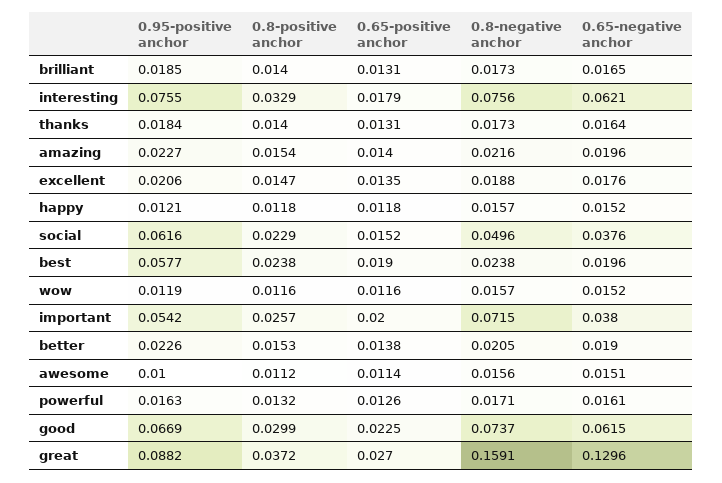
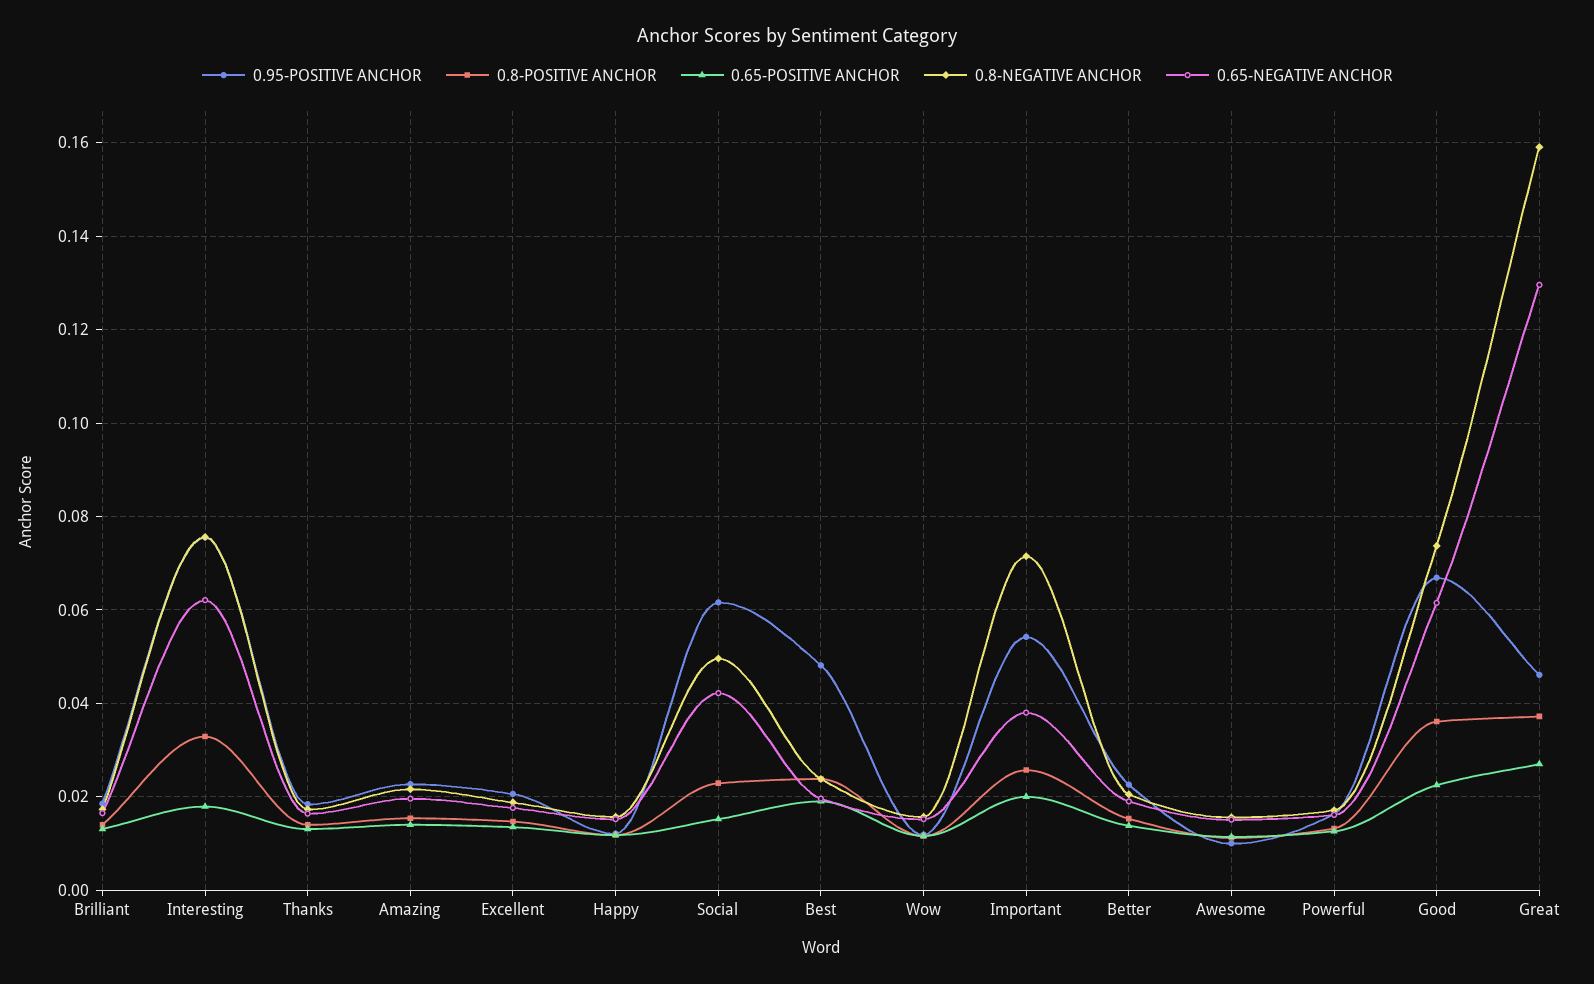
0.65-negative anchor, social: 0.0376 -> 0.042
0.95-positive anchor, best: 0.0577 -> 0.048
0.8-positive anchor, good: 0.0299 -> 0.036
0.95-positive anchor, great: 0.0882 -> 0.046

